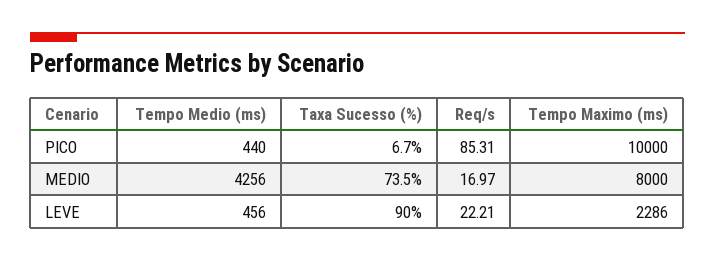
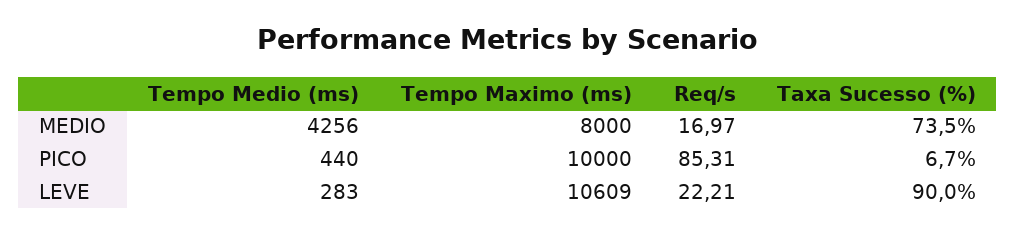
Tempo Medio (ms), LEVE: 456 -> 283
Tempo Maximo (ms), LEVE: 2286 -> 10609

